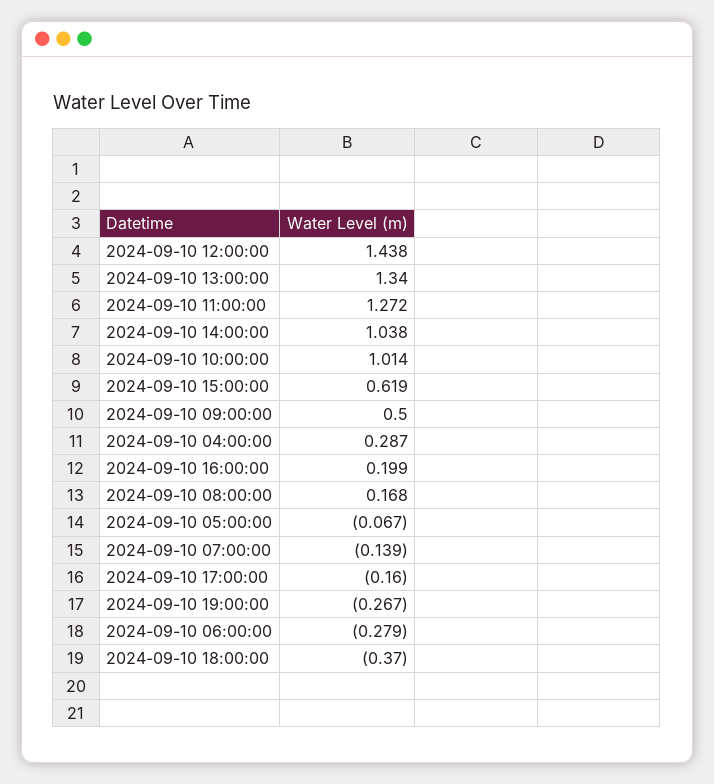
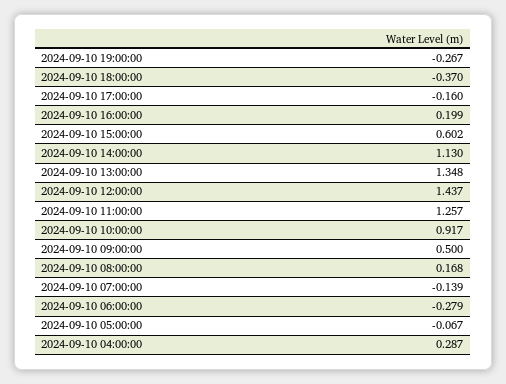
2024-09-10 12:00:00: 1.438 -> 1.437
2024-09-10 13:00:00: 1.34 -> 1.348
2024-09-10 11:00:00: 1.272 -> 1.257
2024-09-10 14:00:00: 1.038 -> 1.13
2024-09-10 10:00:00: 1.014 -> 0.917
2024-09-10 15:00:00: 0.619 -> 0.602

